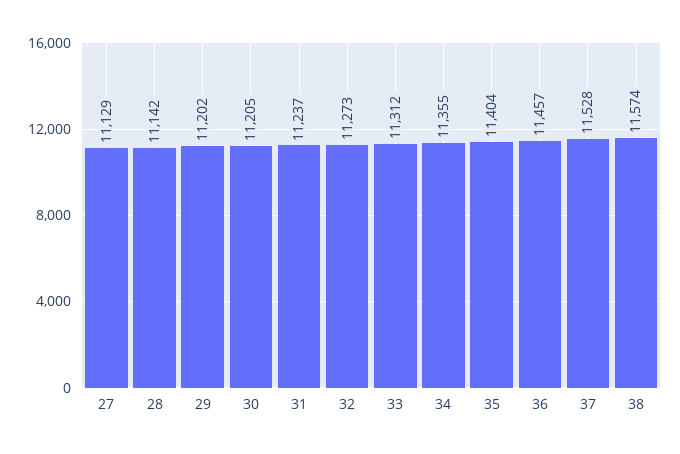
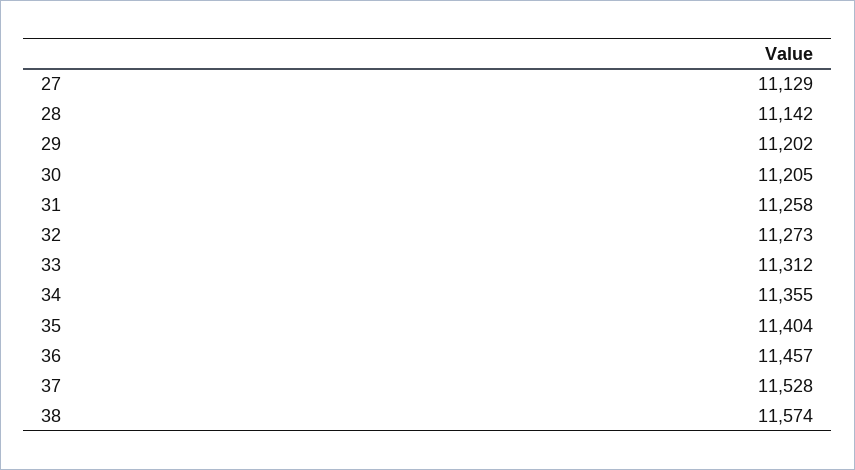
31: 11237 -> 11258

